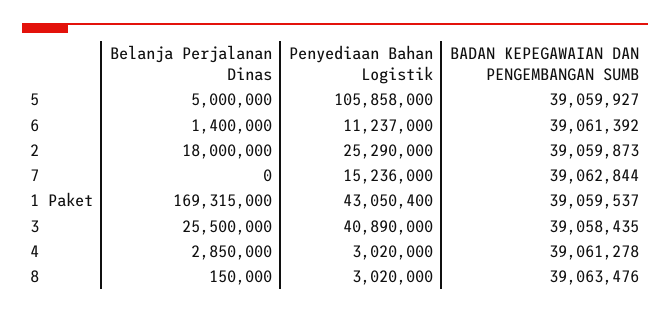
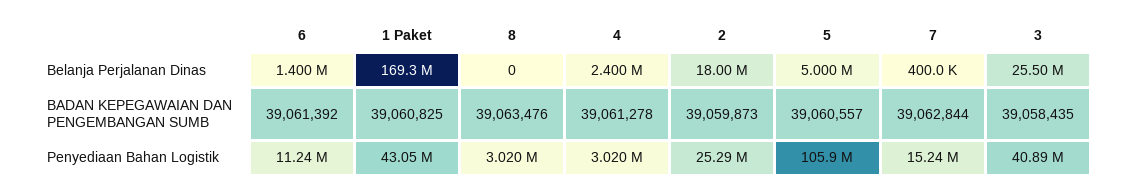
BADAN KEPEGAWAIAN DAN PENGEMBANGAN SUMB, 5: 39059927 -> 39060557
Belanja Perjalanan Dinas, 7: 0 -> 400000
BADAN KEPEGAWAIAN DAN PENGEMBANGAN SUMB, 1 Paket: 39059537 -> 39060825
Belanja Perjalanan Dinas, 4: 2850000 -> 2400000
Belanja Perjalanan Dinas, 8: 150000 -> 0

